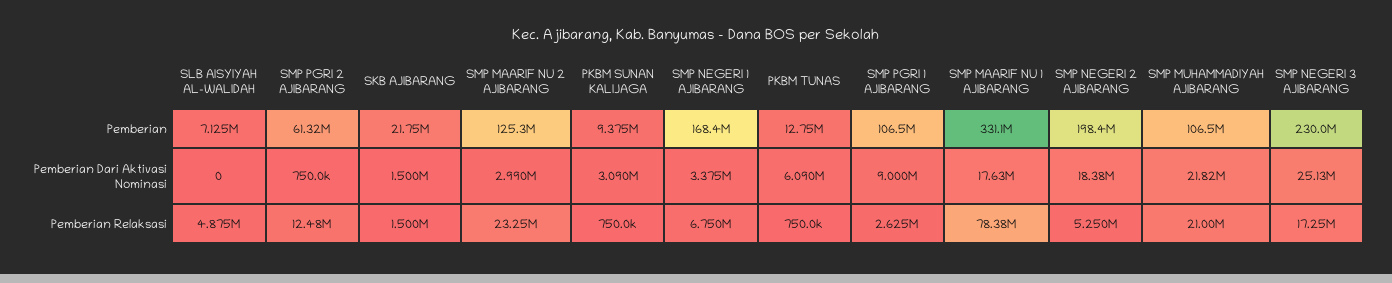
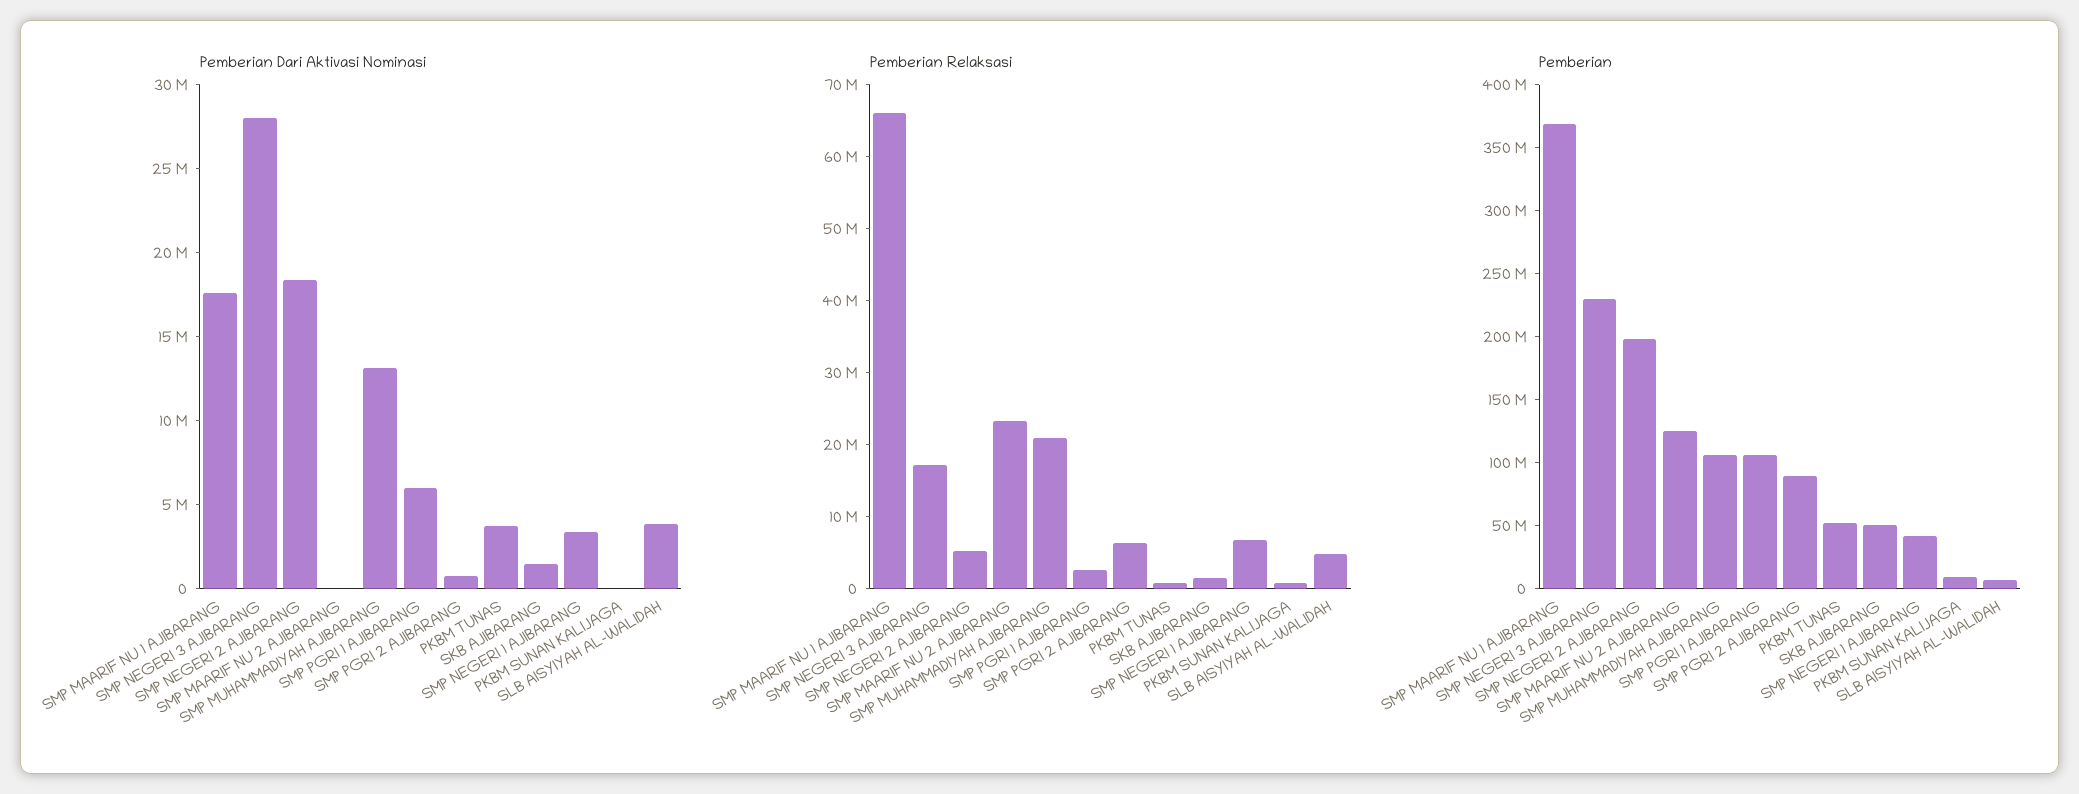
Pemberian, SMP PGRI 2 AJIBARANG: 61320000 -> 90000000
Pemberian, SKB AJIBARANG: 21750000 -> 50000000
Pemberian, SMP NEGERI 1 AJIBARANG: 168400000 -> 40000000
Pemberian, PKBM TUNAS: 12750000 -> 50000000
Pemberian, SMP MAARIF NU 1 AJIBARANG: 331100000 -> 370000000
Pemberian Dari Aktivasi Nominasi, SLB AISYIYAH AL-WALIDAH: 0 -> 4000000
Pemberian Dari Aktivasi Nominasi, SMP MAARIF NU 2 AJIBARANG: 2990000 -> 0
Pemberian Dari Aktivasi Nominasi, PKBM SUNAN KALIJAGA: 3090000 -> 0
Pemberian Dari Aktivasi Nominasi, PKBM TUNAS: 6090000 -> 4000000
Pemberian Dari Aktivasi Nominasi, SMP PGRI 1 AJIBARANG: 9000000 -> 6000000
Pemberian Dari Aktivasi Nominasi, SMP MUHAMMADIYAH AJIBARANG: 21820000 -> 13000000
Pemberian Dari Aktivasi Nominasi, SMP NEGERI 3 AJIBARANG: 25130000 -> 28000000
Pemberian Relaksasi, SMP PGRI 2 AJIBARANG: 12480000 -> 6000000
Pemberian Relaksasi, SMP MAARIF NU 1 AJIBARANG: 78380000 -> 66000000

